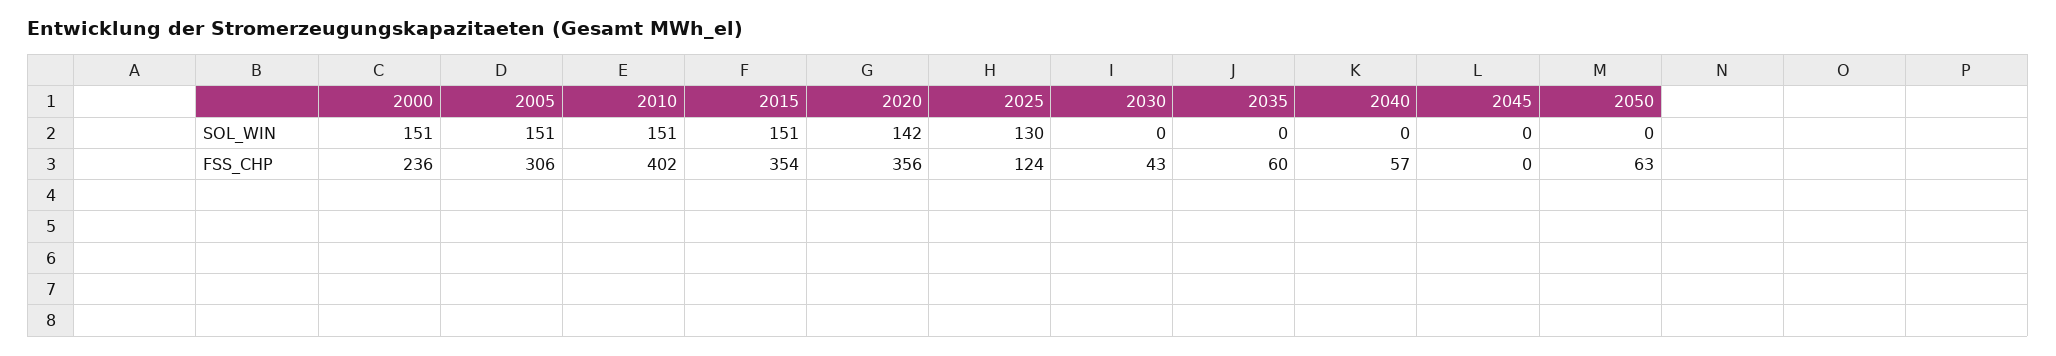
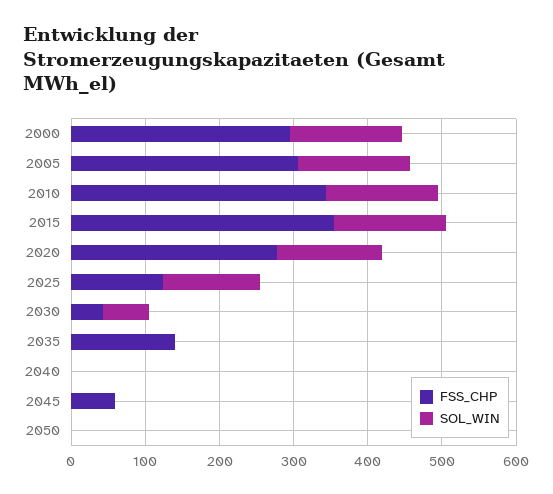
SOL_WIN, 2030: 0 -> 60
FSS_CHP, 2000: 236 -> 300
FSS_CHP, 2010: 402 -> 340
FSS_CHP, 2020: 356 -> 280
FSS_CHP, 2035: 60 -> 140
FSS_CHP, 2040: 57 -> 0
FSS_CHP, 2045: 0 -> 60
FSS_CHP, 2050: 63 -> 0

